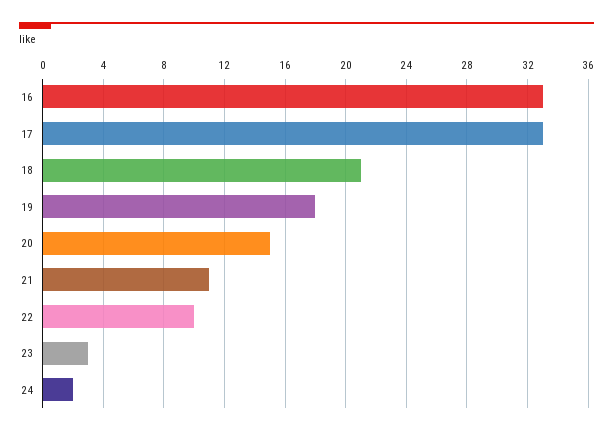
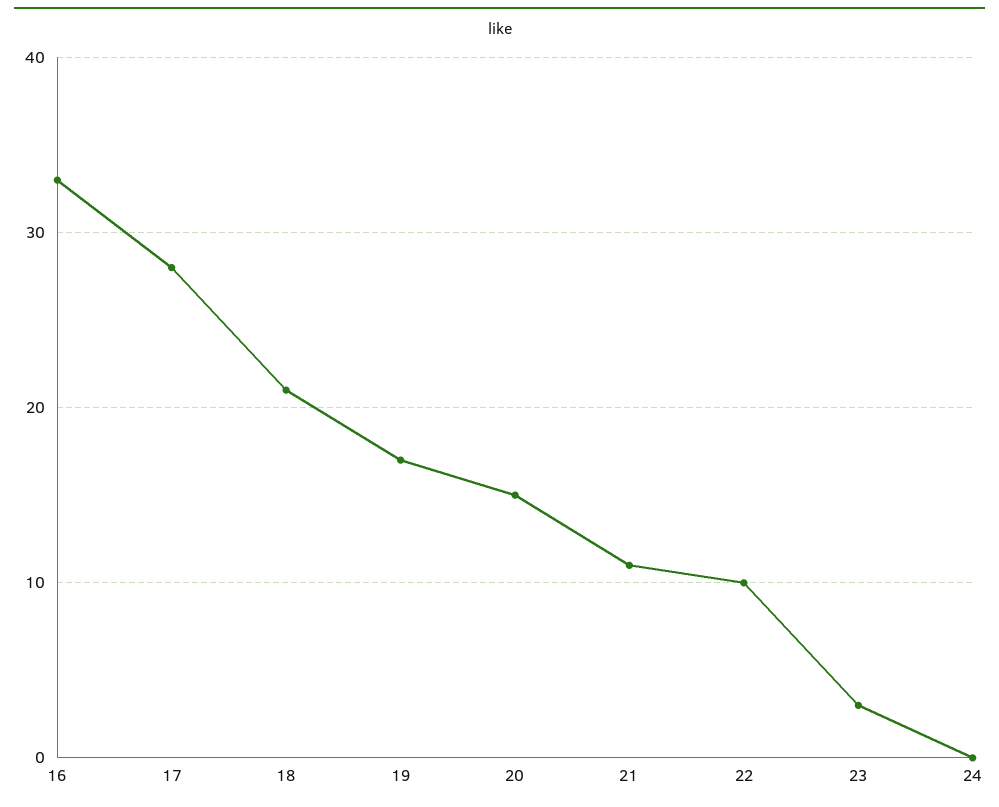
17: 33 -> 28
19: 18 -> 17
24: 2 -> 0

